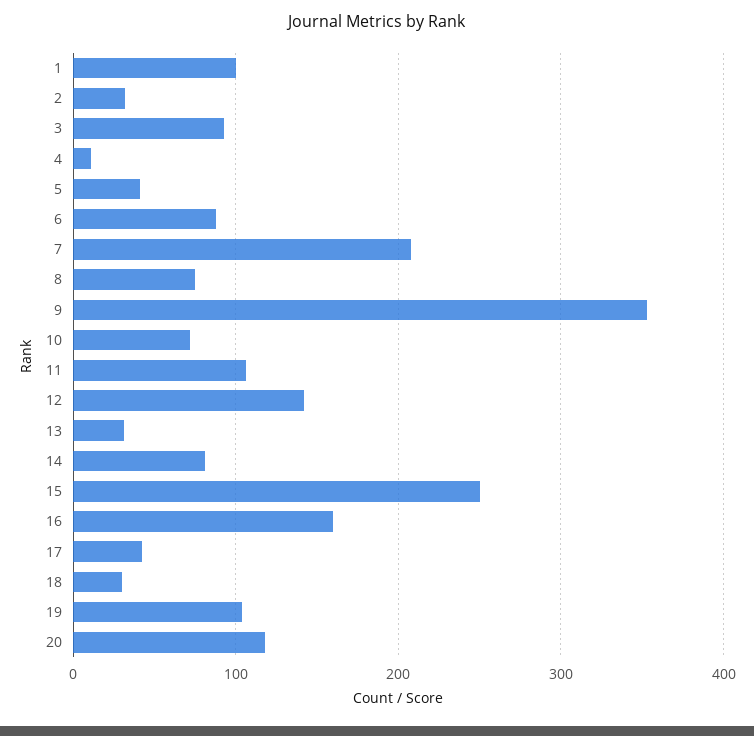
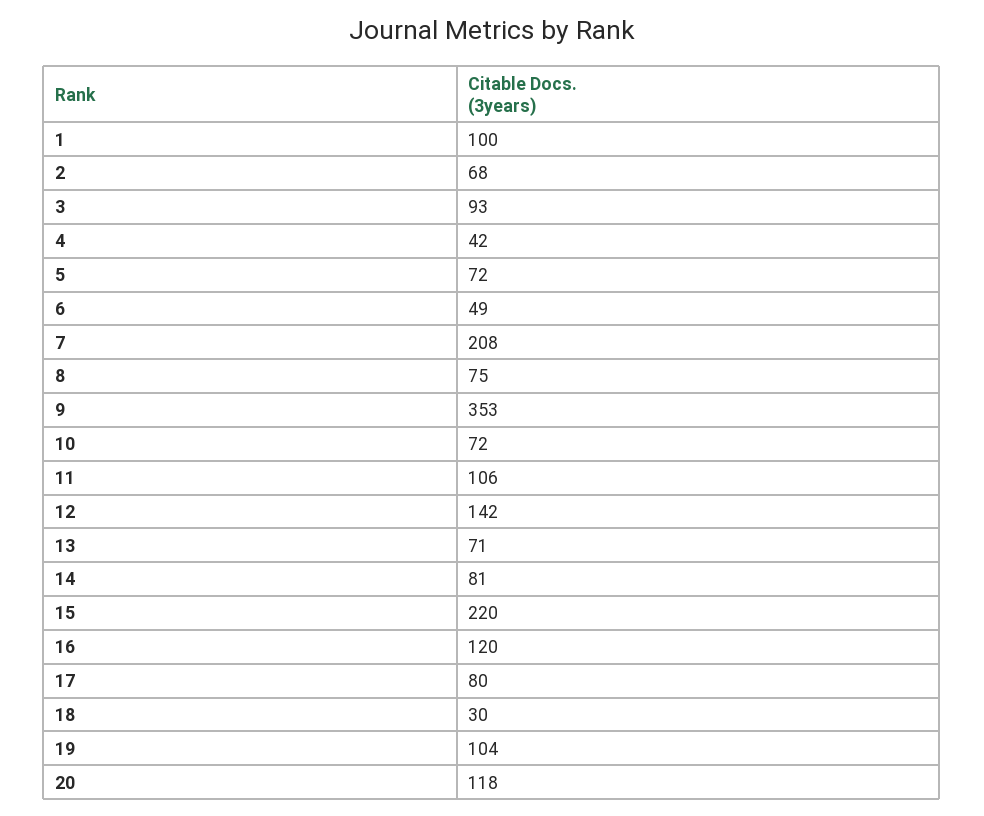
2: 30 -> 68
4: 10 -> 42
5: 40 -> 72
6: 90 -> 49
13: 30 -> 71
15: 250 -> 220
16: 160 -> 120
17: 40 -> 80

